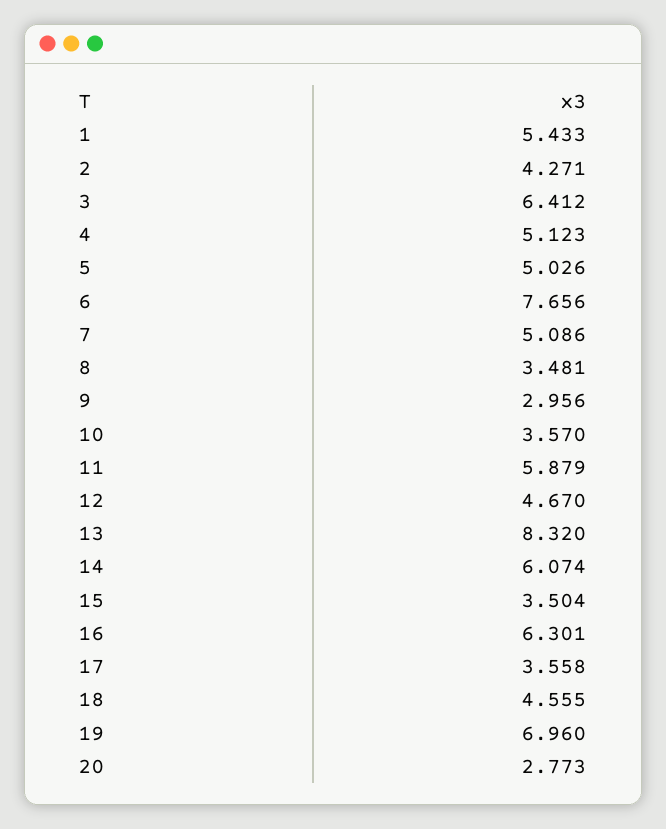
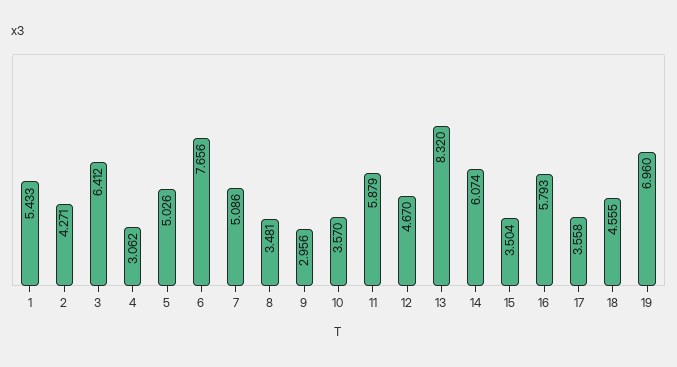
4: 5.123 -> 3.062
16: 6.301 -> 5.793
20: 2.773 -> none

